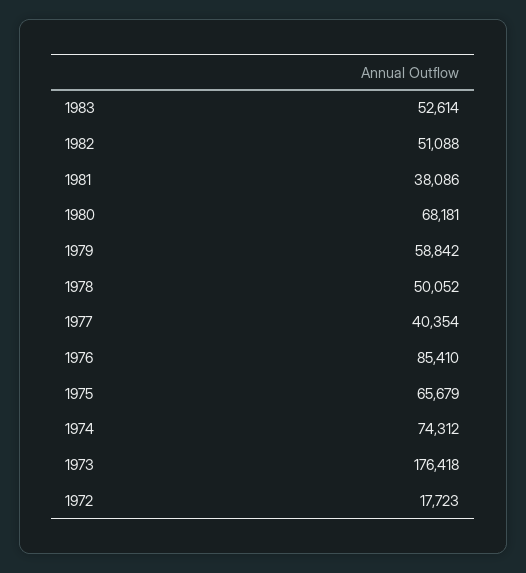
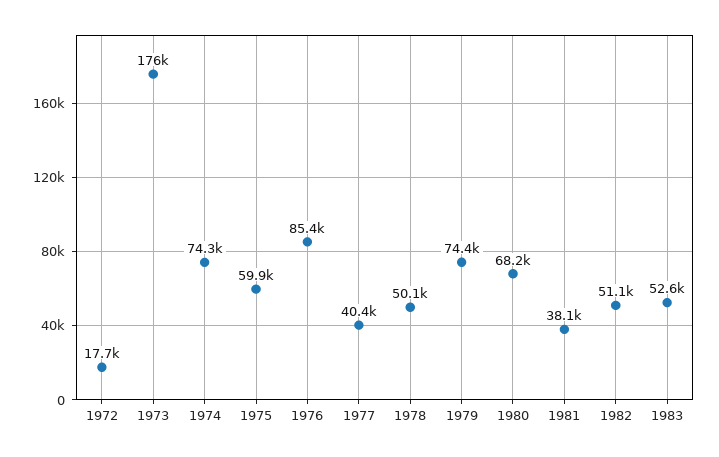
1979: 58842 -> 74400
1975: 65679 -> 59900

